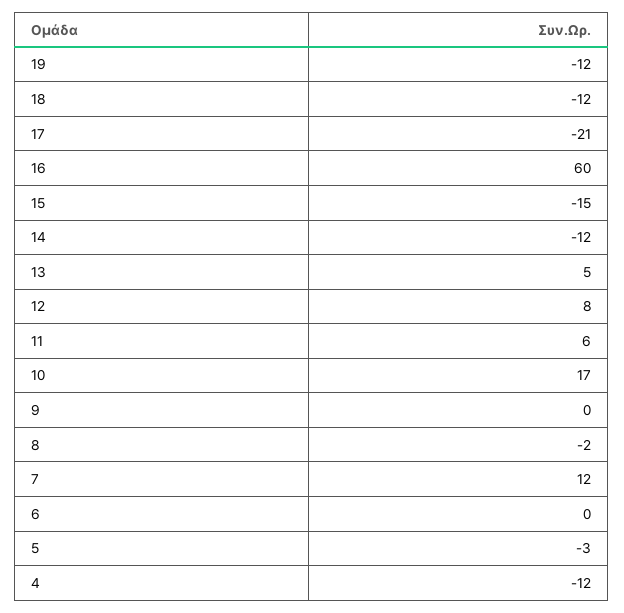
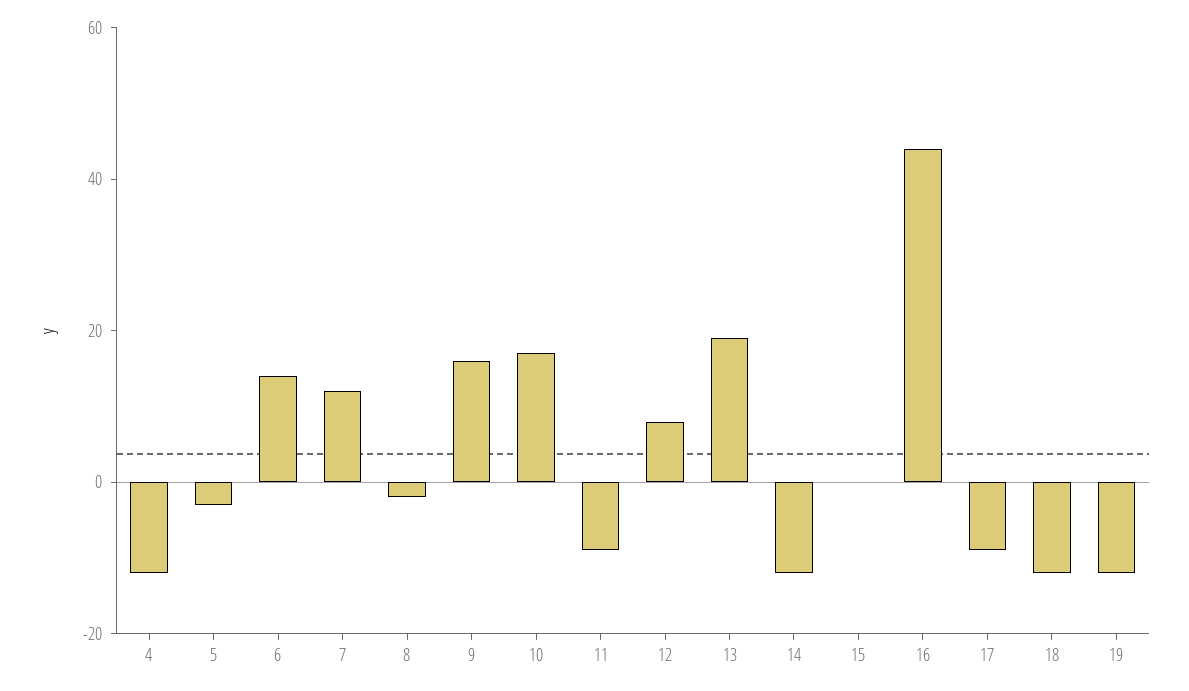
17: -21 -> -10
16: 60 -> 45
15: -15 -> 0
13: 5 -> 20
11: 6 -> -10
9: 0 -> 15
6: 0 -> 15

